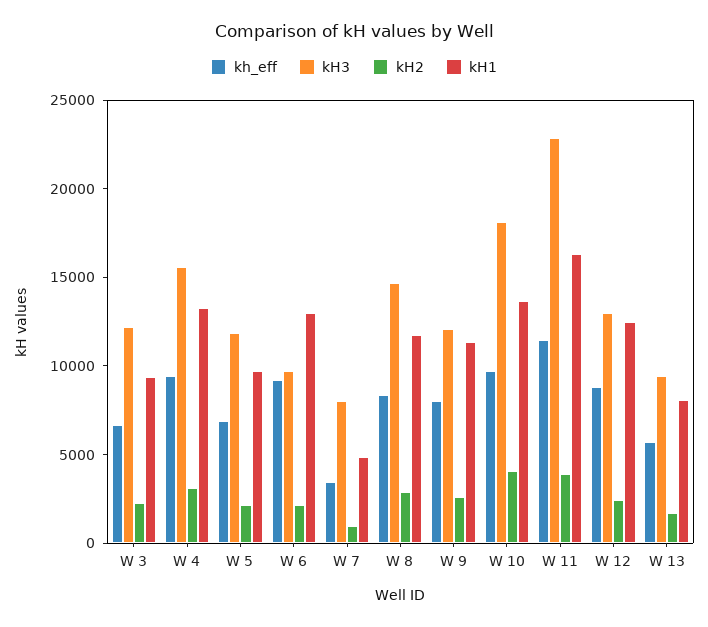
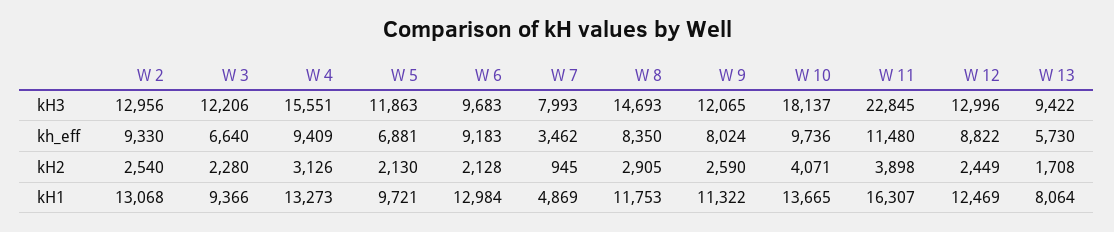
kH3, W 2: none -> 12956
kh_eff, W 2: none -> 9330
kH2, W 2: none -> 2540
kH1, W 2: none -> 13068

